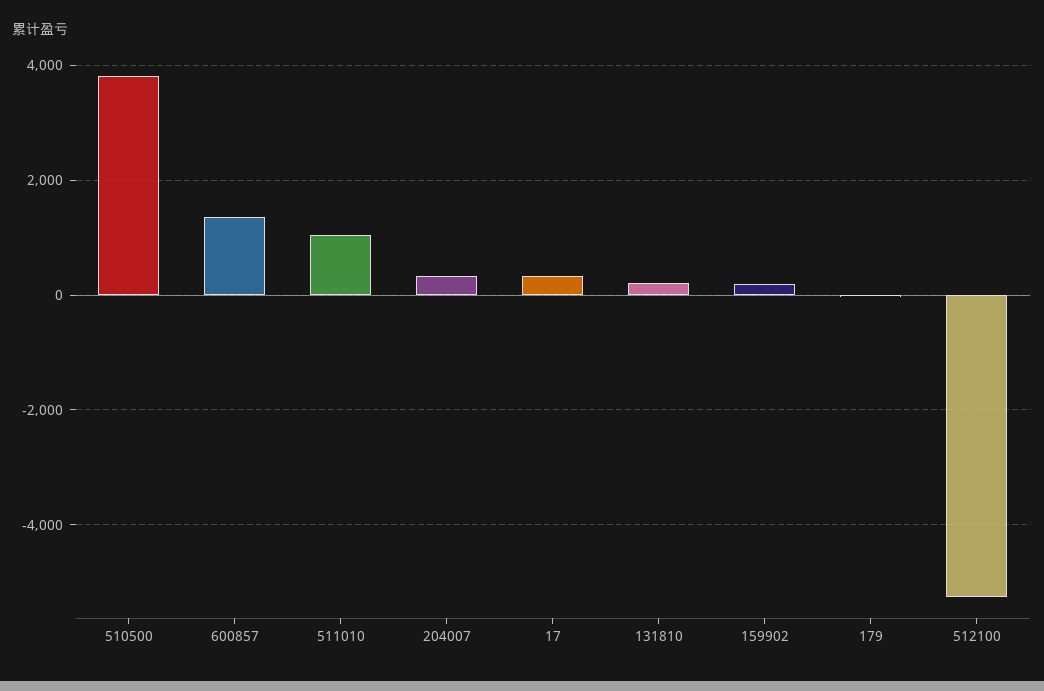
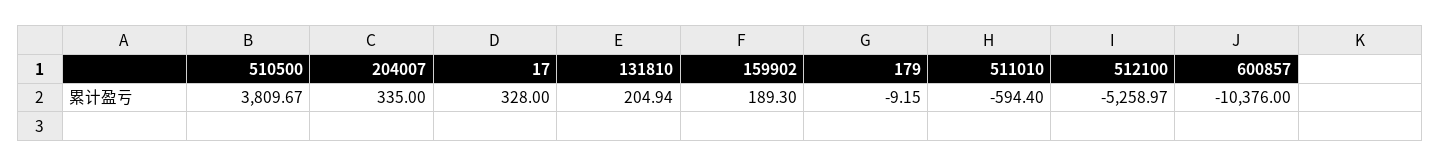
600857: 1400 -> -10376
511010: 1000 -> -594.4

